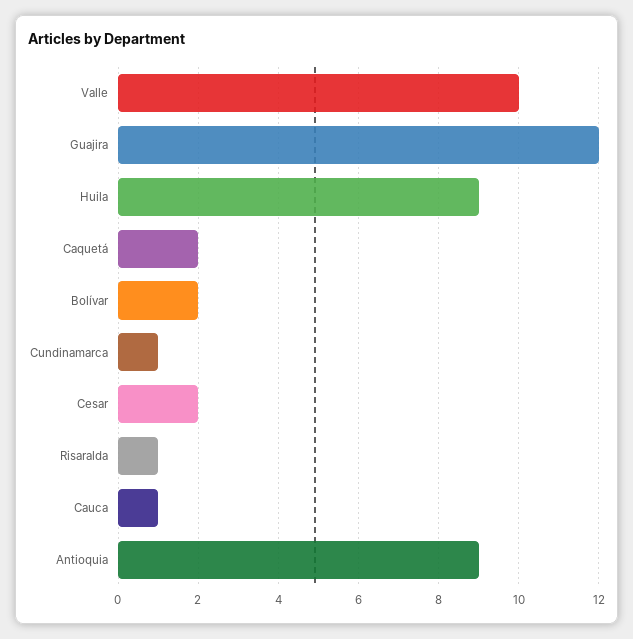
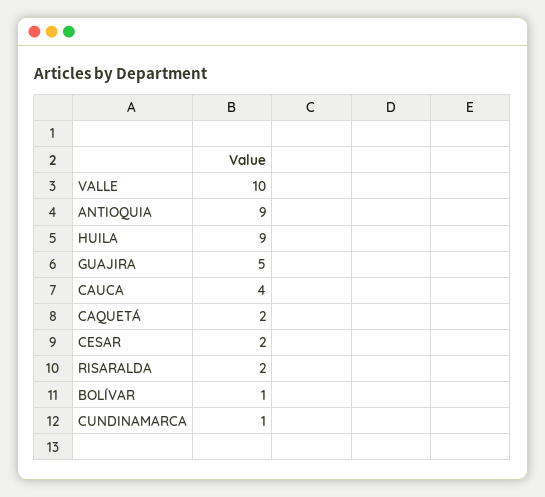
Guajira: 12 -> 5
Bolívar: 2 -> 1
Risaralda: 1 -> 2
Cauca: 1 -> 4

